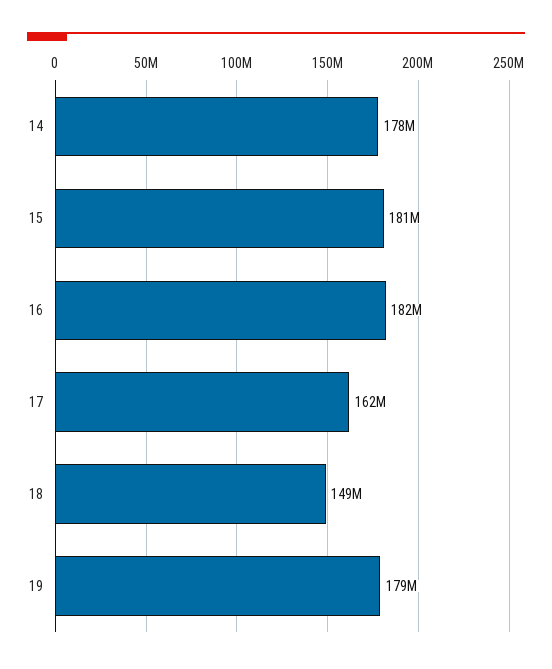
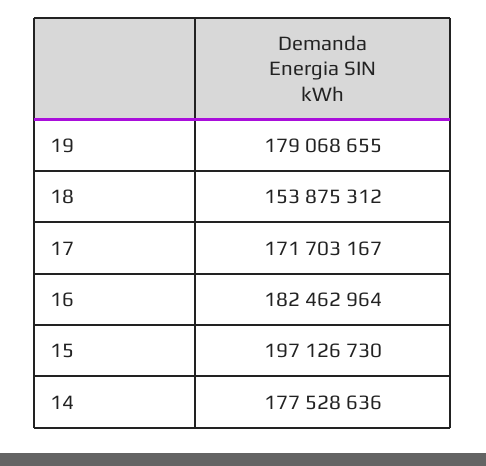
15: 181000000 -> 197126730
17: 162000000 -> 171703167
18: 149000000 -> 153875312

